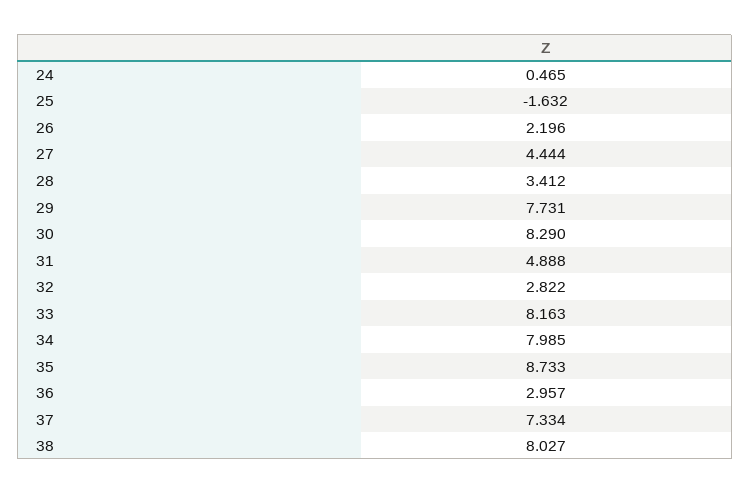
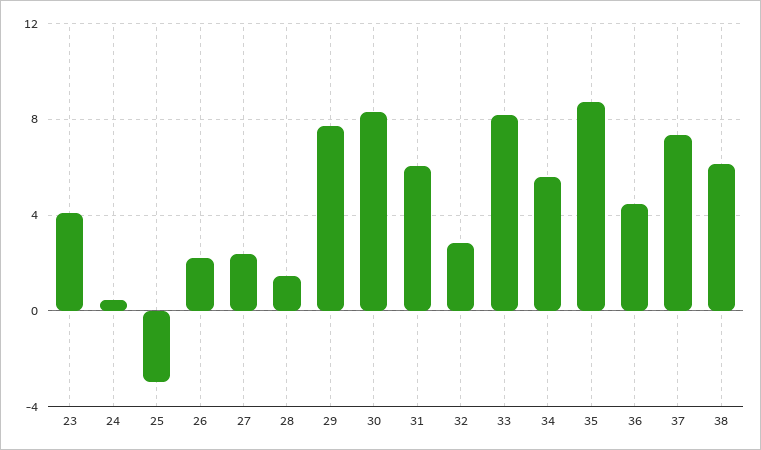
25: -1.632 -> -3
27: 4.444 -> 2.5
28: 3.412 -> 1.5
31: 4.888 -> 6
34: 7.985 -> 5.5
36: 2.957 -> 4.5
38: 8.027 -> 6
23: none -> 4

